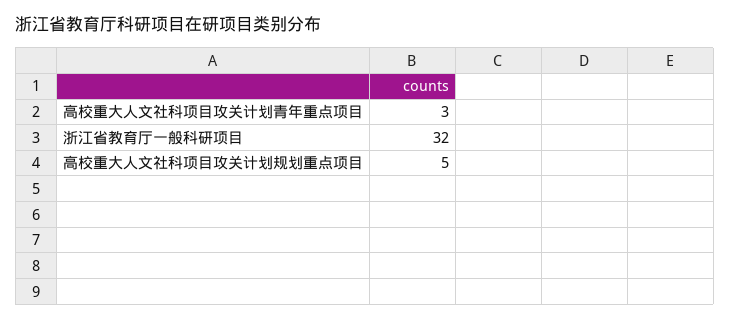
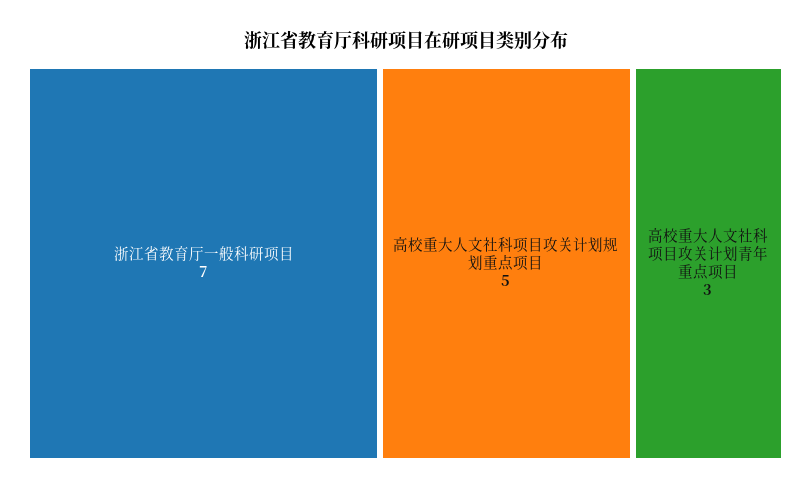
浙江省教育厅一般科研项目: 32 -> 7

